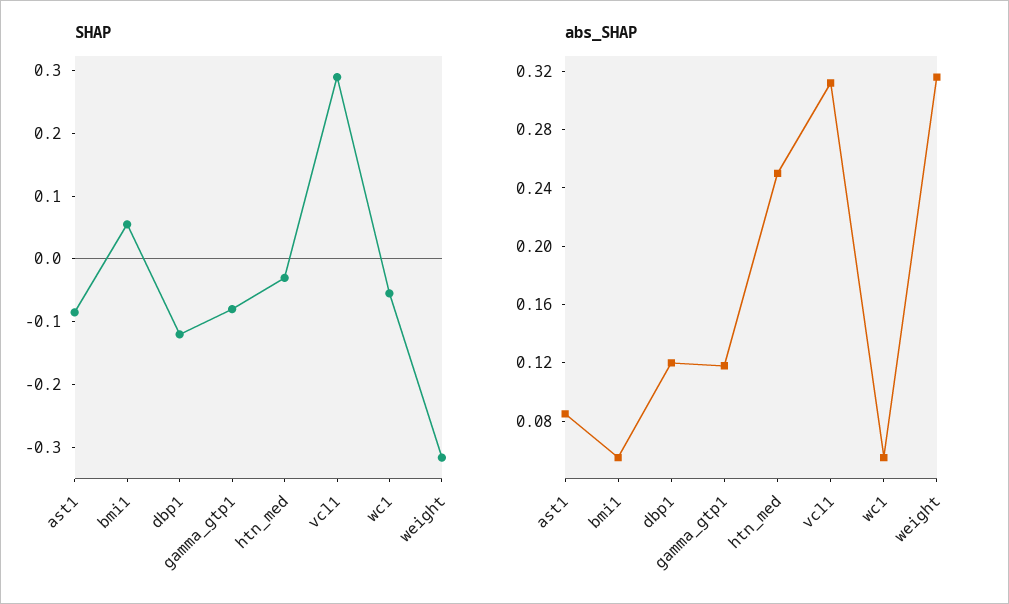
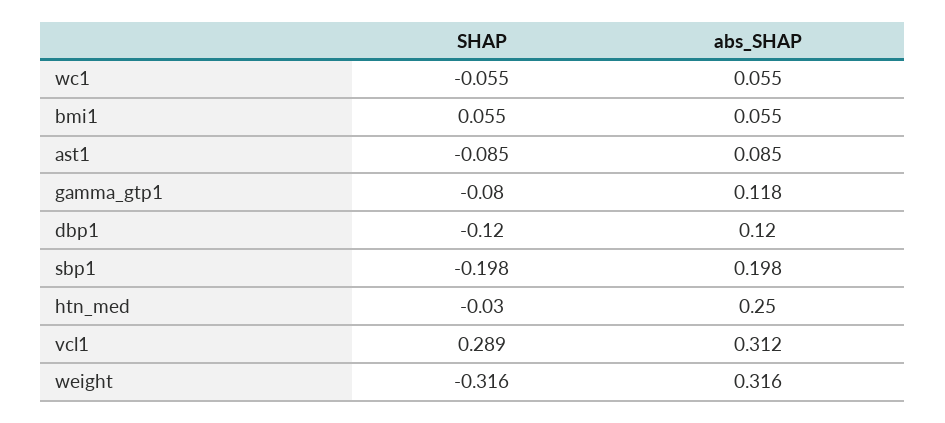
SHAP, sbp1: none -> -0.198
abs_SHAP, sbp1: none -> 0.198

